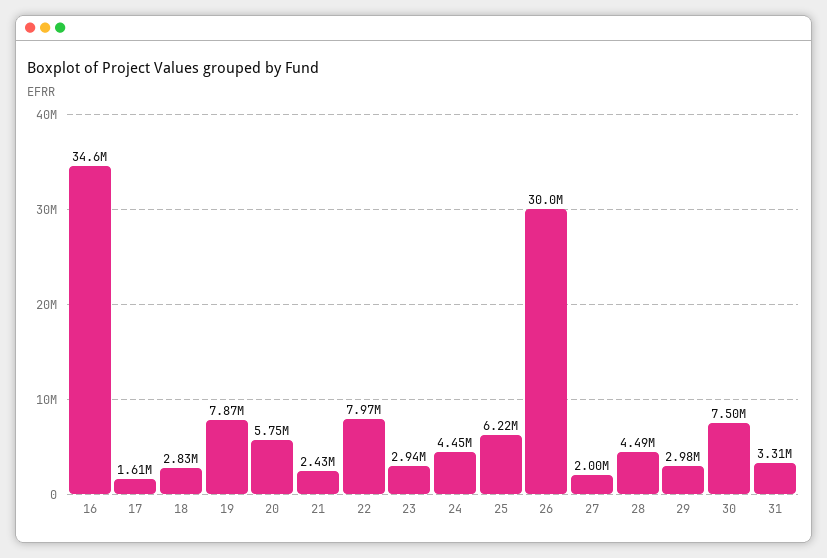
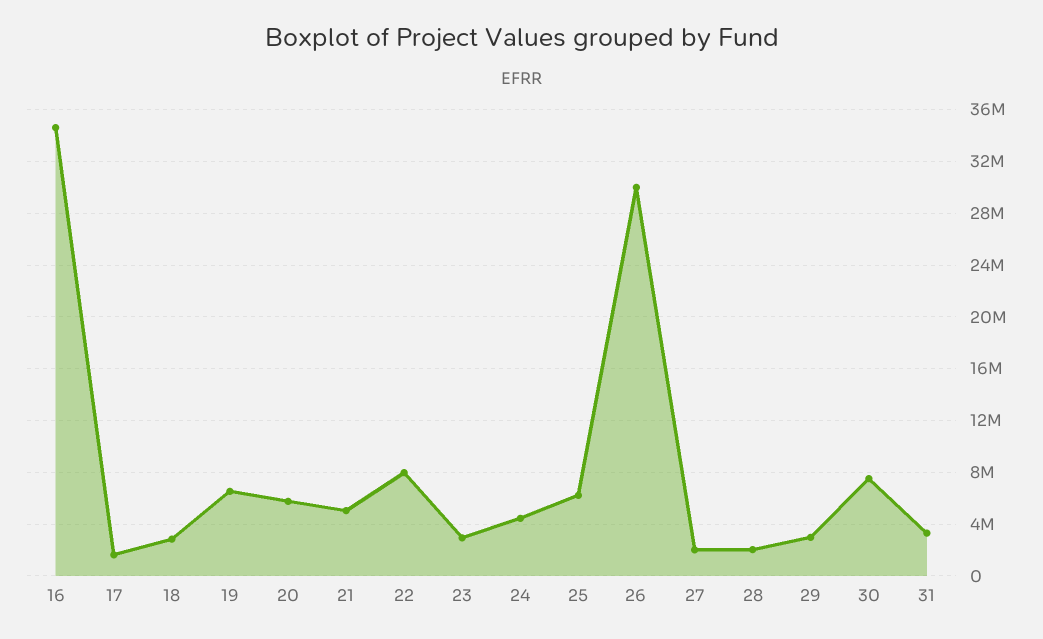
19: 7870000 -> 6500000
21: 2430000 -> 5000000
28: 4490000 -> 2000000

